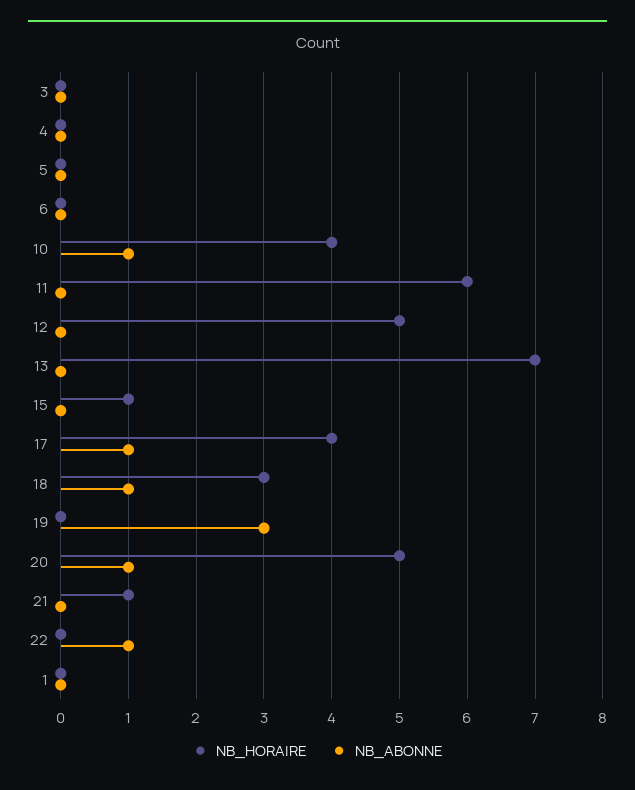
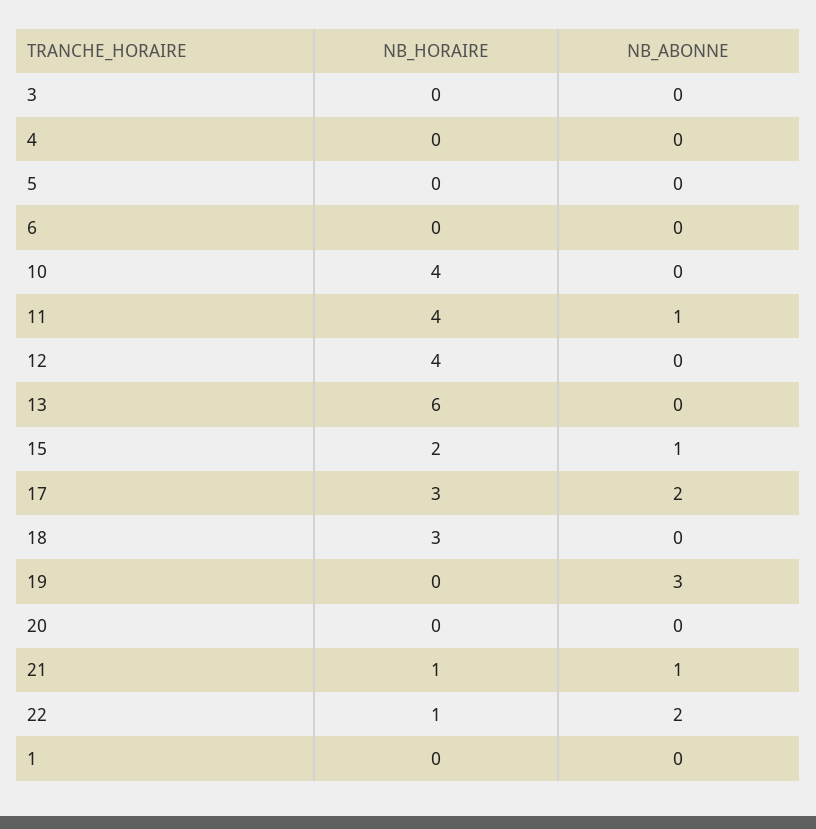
NB_ABONNE, 10: 1 -> 0
NB_HORAIRE, 11: 6 -> 4
NB_ABONNE, 11: 0 -> 1
NB_HORAIRE, 12: 5 -> 4
NB_HORAIRE, 13: 7 -> 6
NB_HORAIRE, 15: 1 -> 2
NB_ABONNE, 15: 0 -> 1
NB_HORAIRE, 17: 4 -> 3
NB_ABONNE, 17: 1 -> 2
NB_ABONNE, 18: 1 -> 0
NB_HORAIRE, 20: 5 -> 0
NB_ABONNE, 20: 1 -> 0
NB_ABONNE, 21: 0 -> 1
NB_HORAIRE, 22: 0 -> 1
NB_ABONNE, 22: 1 -> 2

